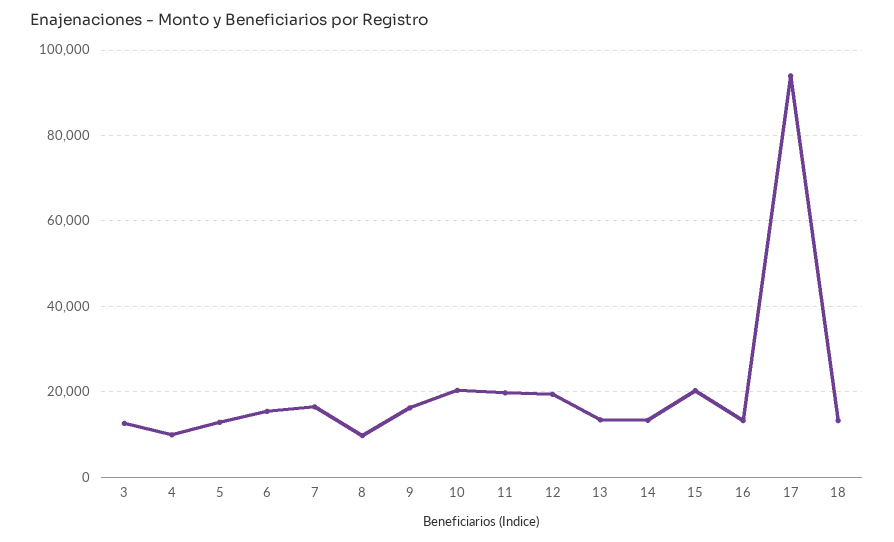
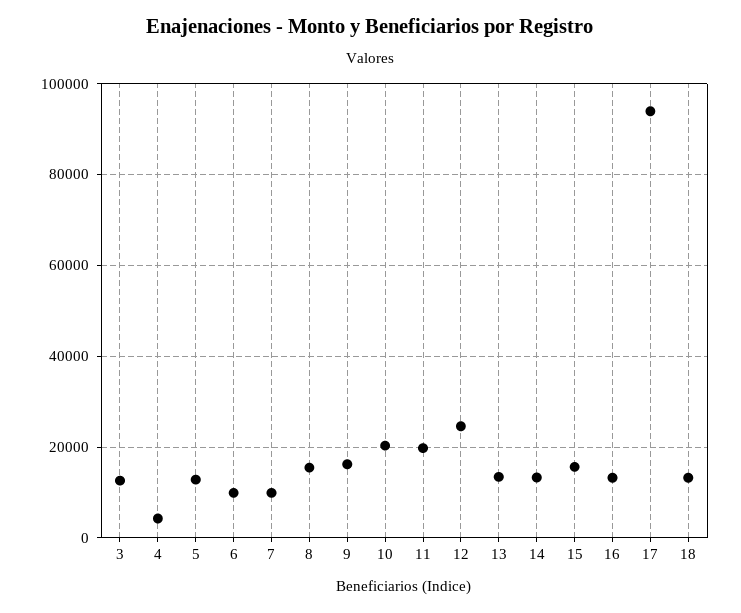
4: 10000 -> 4000
6: 16000 -> 10000
7: 16000 -> 10000
8: 10000 -> 16000
12: 20000 -> 24000
15: 20000 -> 16000

